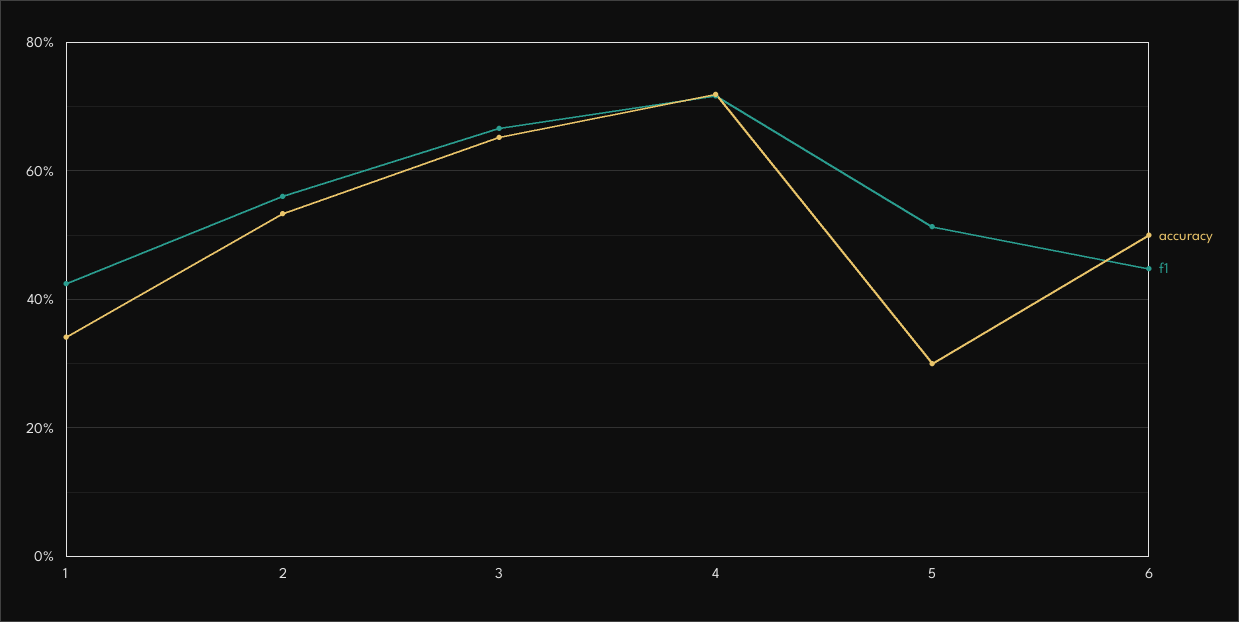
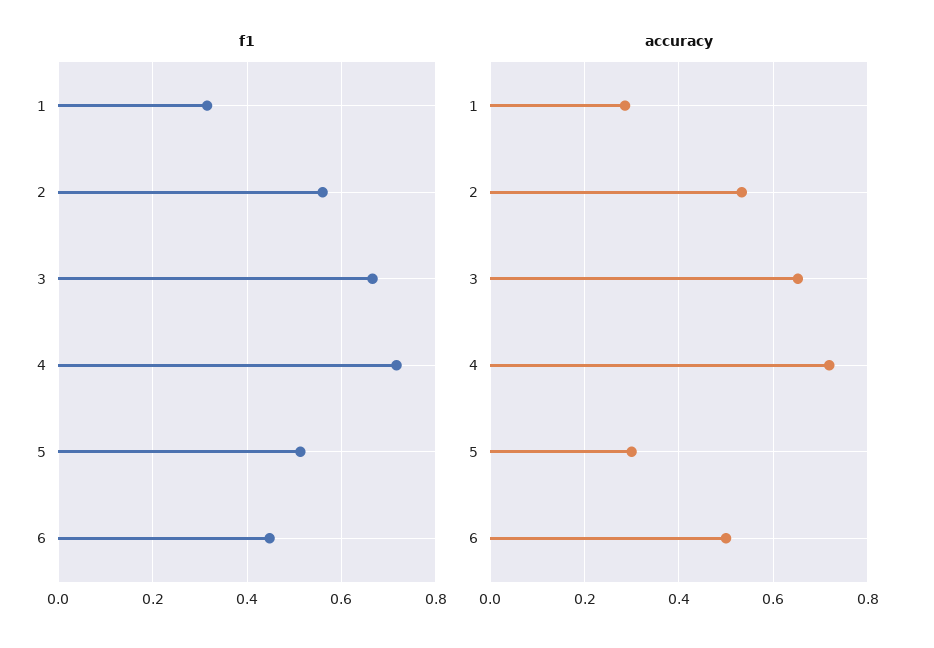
accuracy, 1: 0.34 -> 0.28
f1, 1: 0.42 -> 0.32

